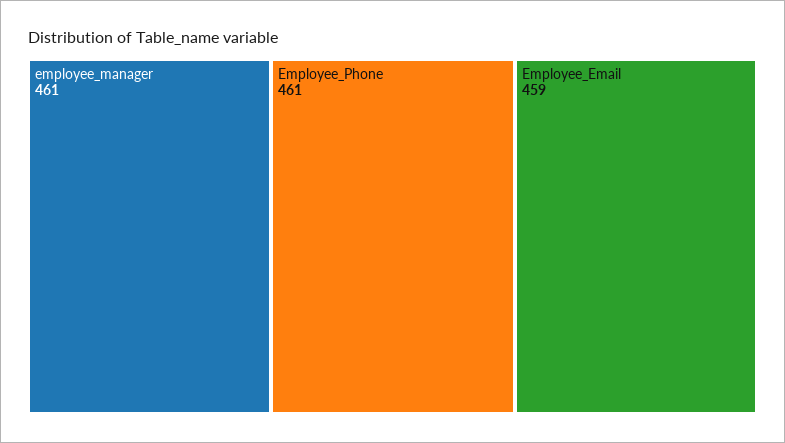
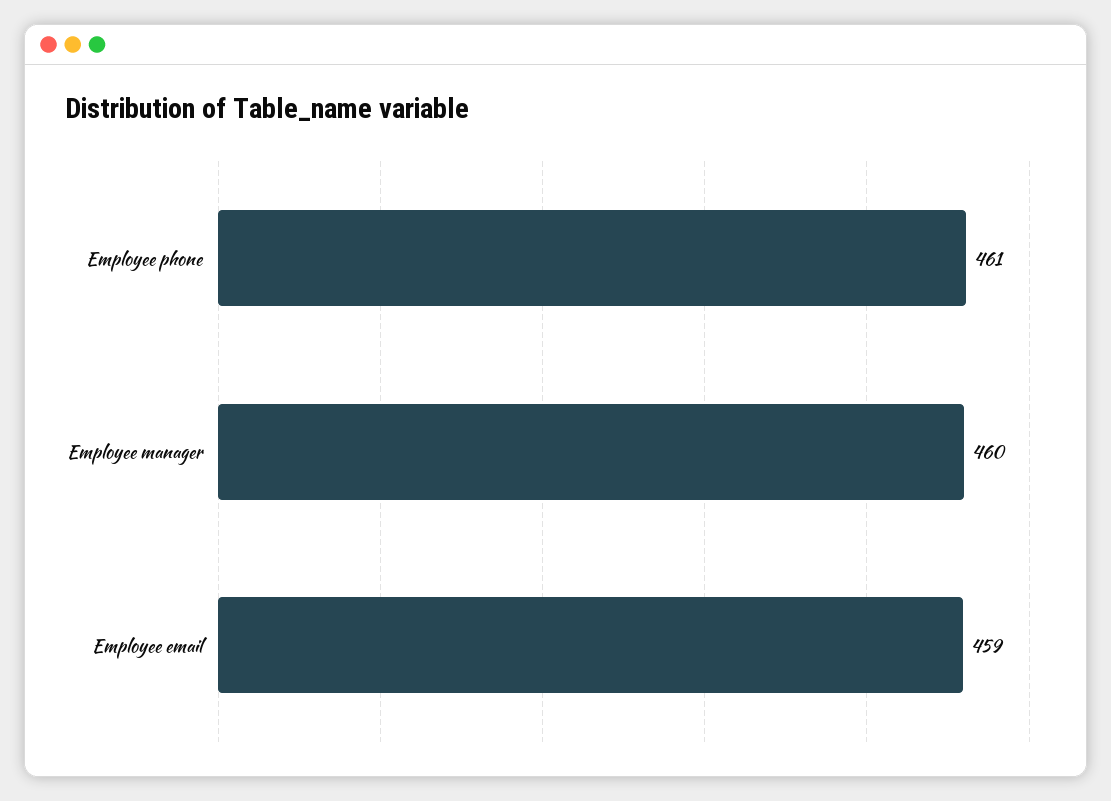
employee_manager: 461 -> 460

